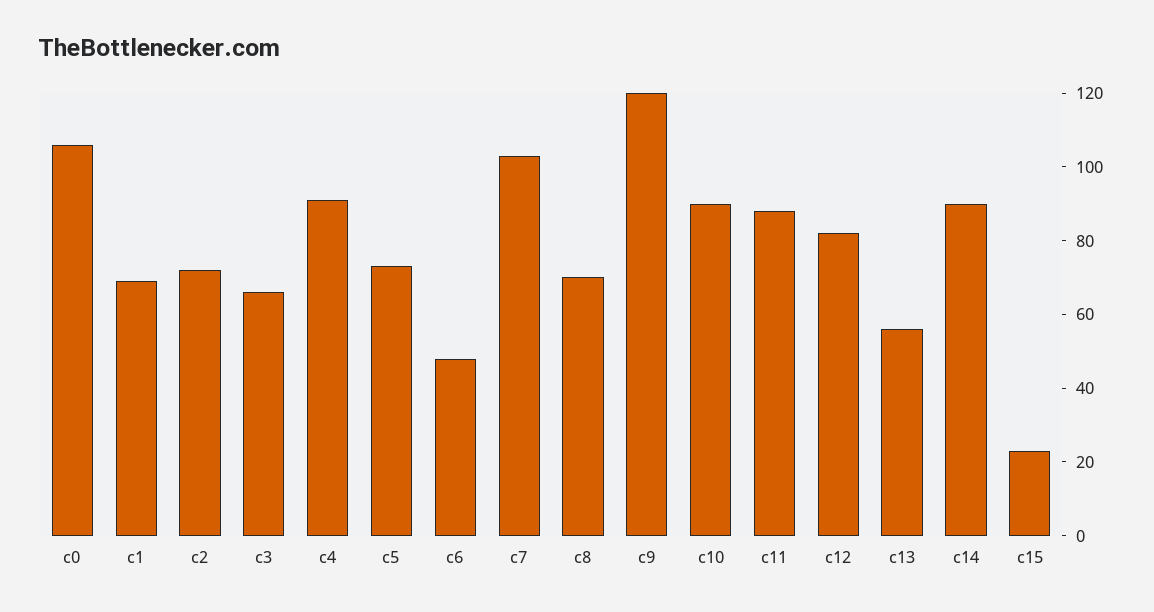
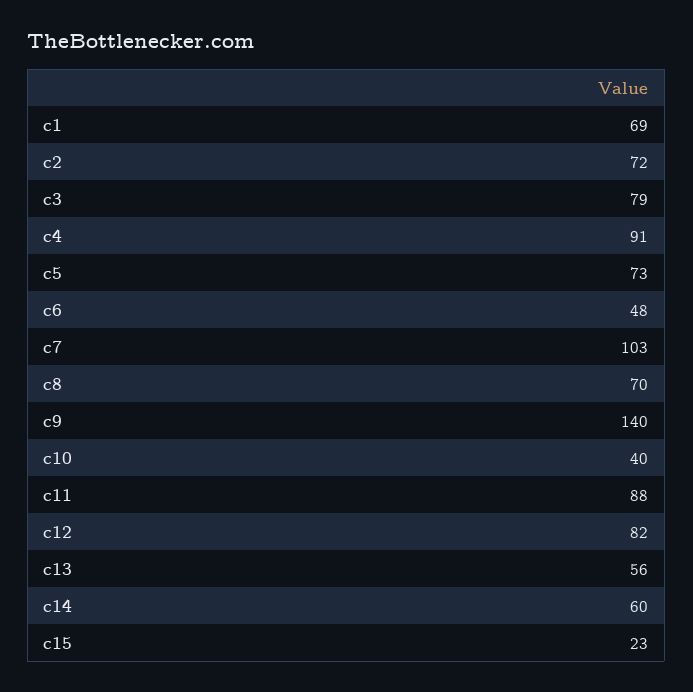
c0: 105 -> none
c3: 65 -> 79
c9: 120 -> 140
c10: 90 -> 40
c14: 90 -> 60

